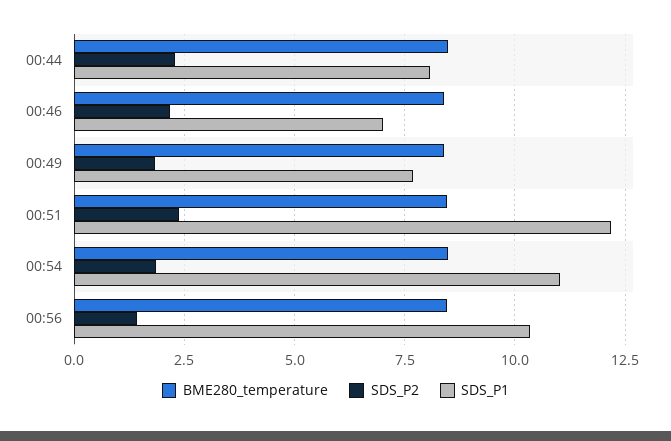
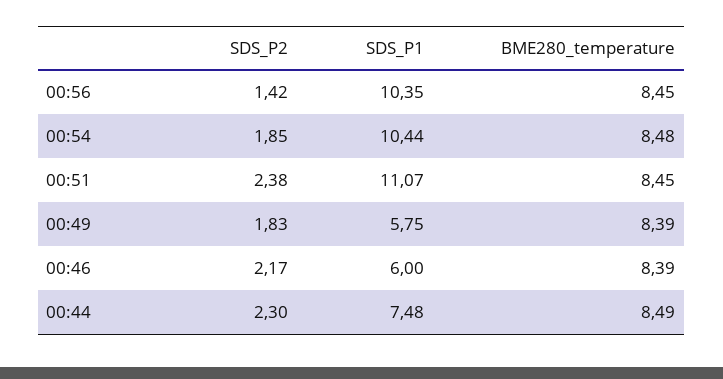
SDS_P1, 00:44: 8 -> 7.48
SDS_P1, 00:46: 7 -> 6
SDS_P1, 00:49: 7.75 -> 5.75
SDS_P1, 00:51: 12.25 -> 11.07
SDS_P1, 00:54: 11 -> 10.44

